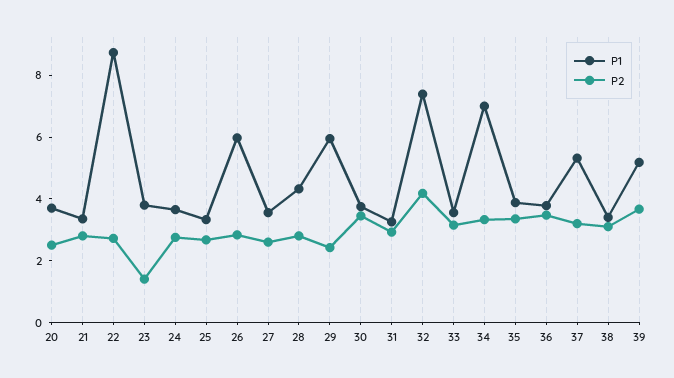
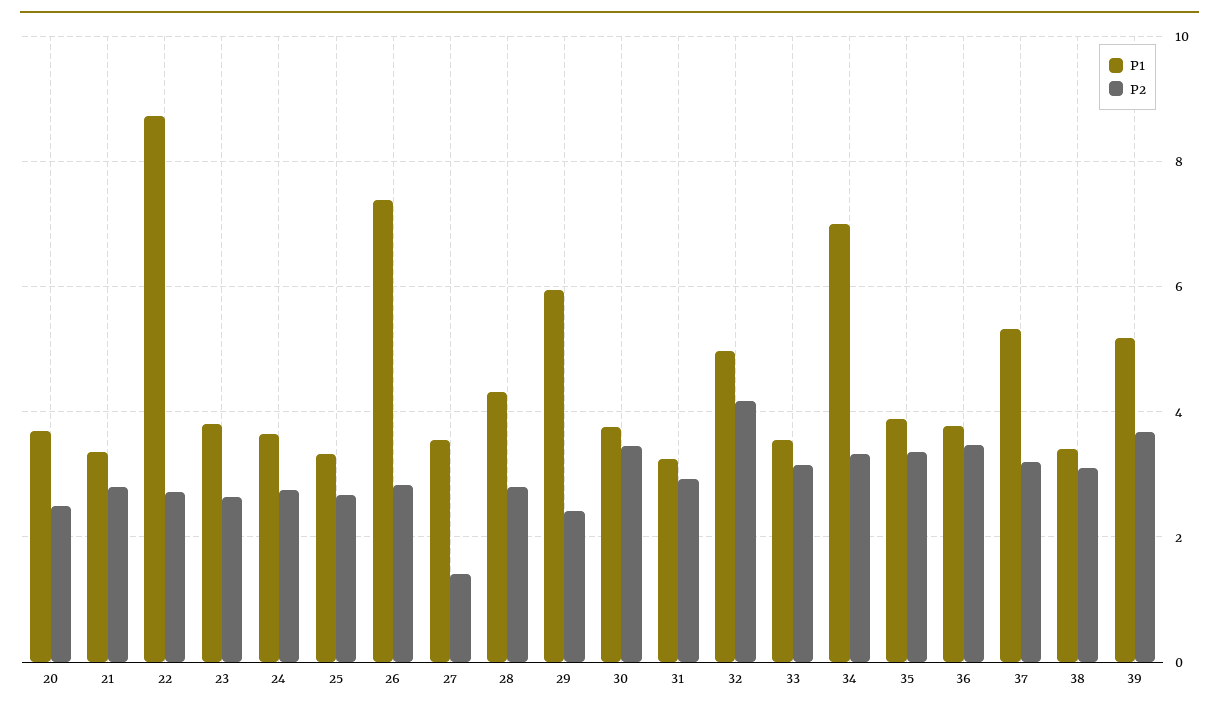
P2, 23: 1.5 -> 2.6
P1, 26: 6 -> 7.4
P2, 27: 2.5 -> 1.4
P1, 32: 7.5 -> 5

